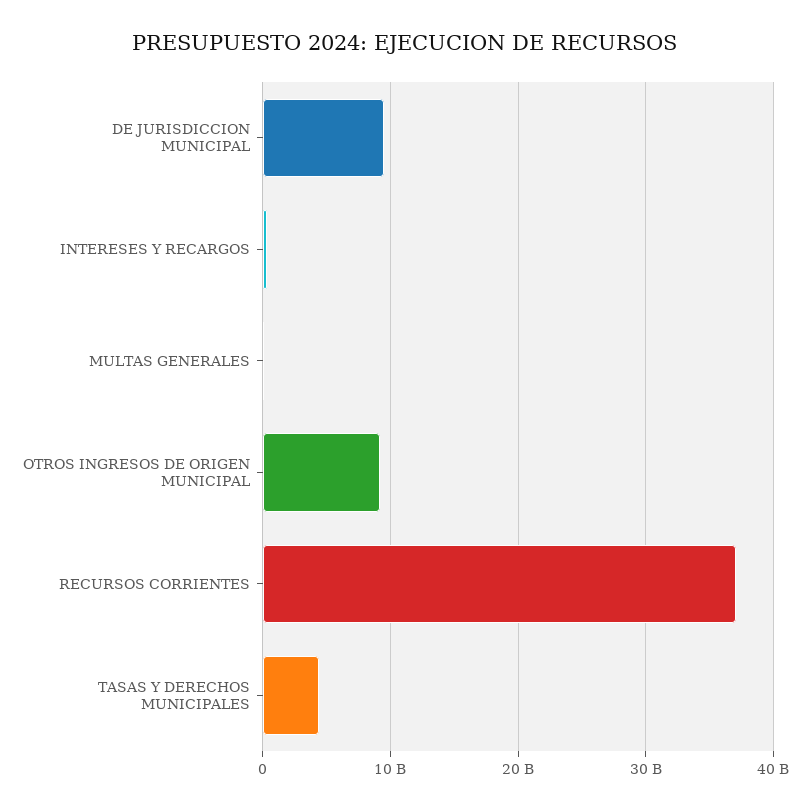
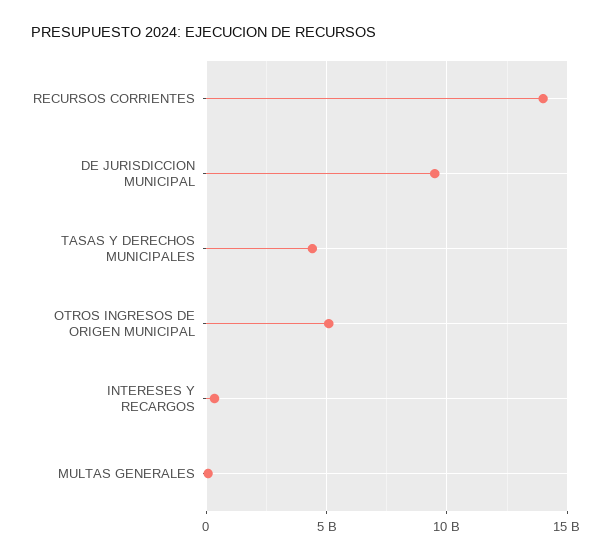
OTROS INGRESOS DE ORIGEN MUNICIPAL: 9000000000 -> 5000000000
RECURSOS CORRIENTES: 37000000000 -> 14000000000

